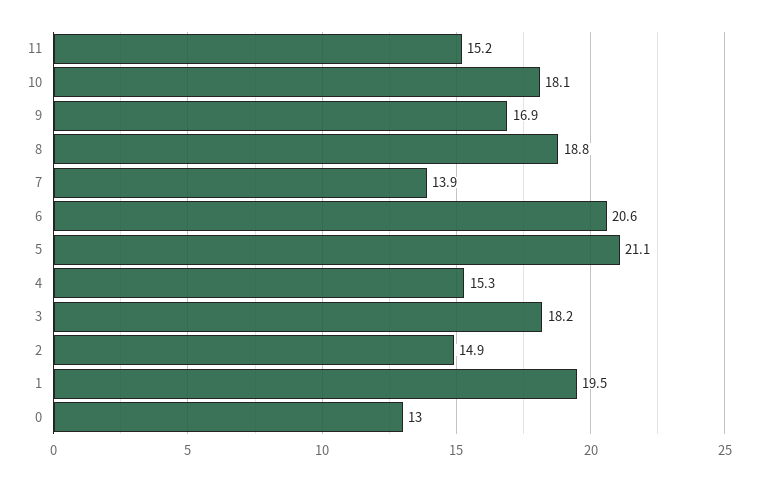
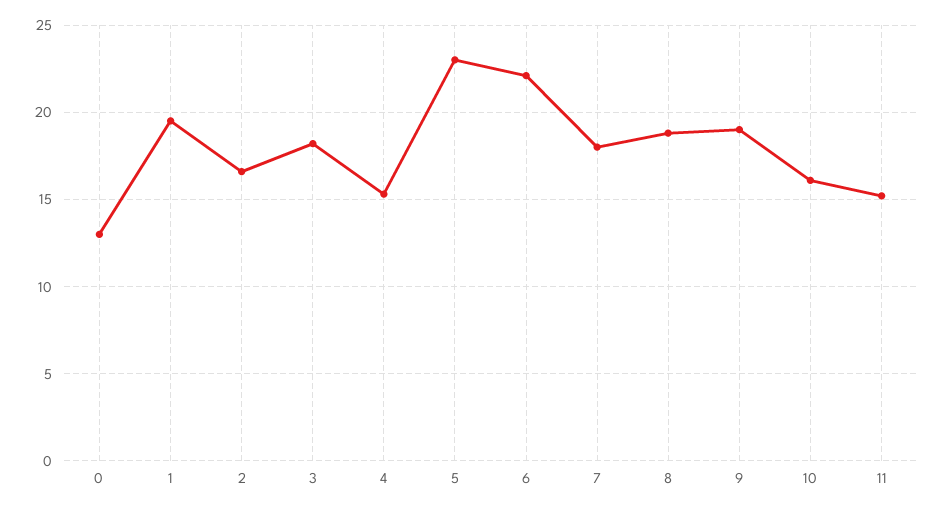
10: 18.1 -> 16
9: 16.9 -> 19
7: 13.9 -> 18
6: 20.6 -> 22
5: 21.1 -> 23
2: 14.9 -> 16.5

